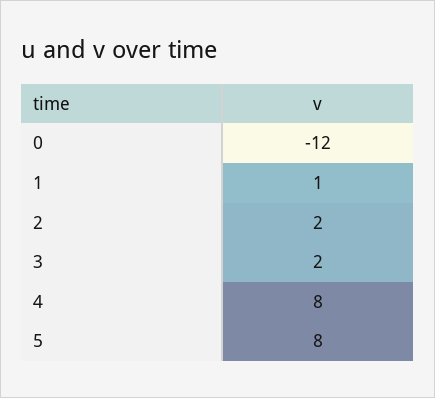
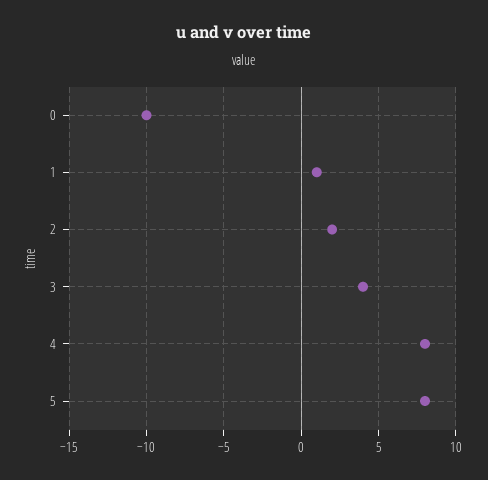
0: -12 -> -10
3: 2 -> 4

